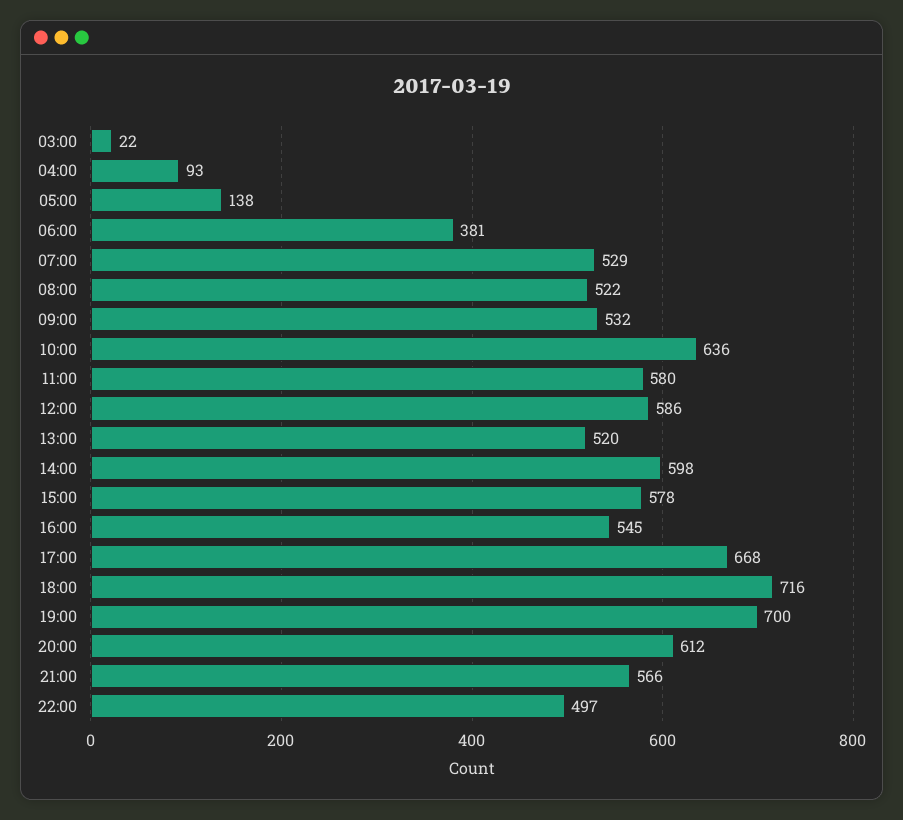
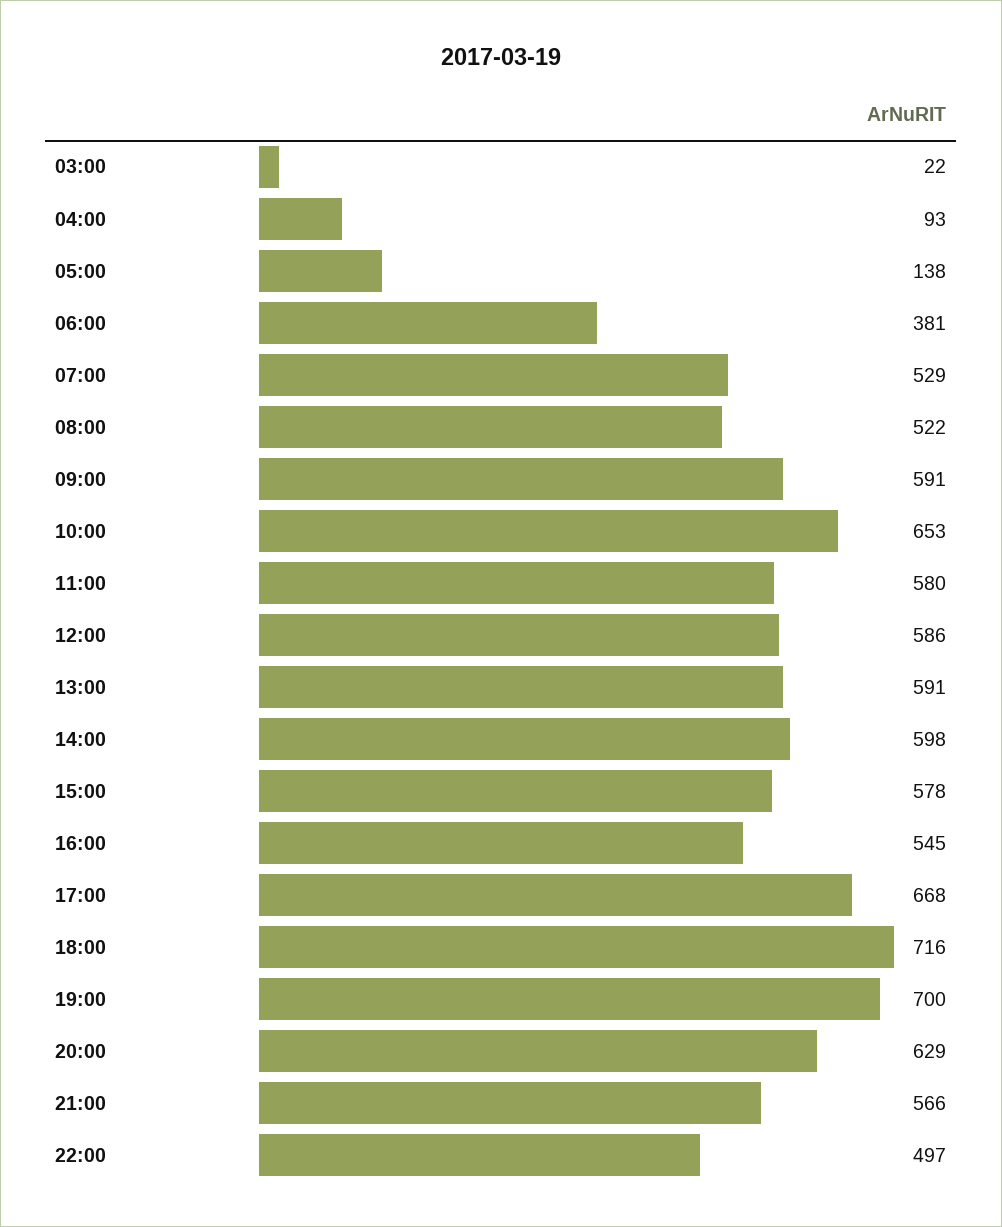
09:00: 532 -> 591
10:00: 636 -> 653
13:00: 520 -> 591
20:00: 612 -> 629

